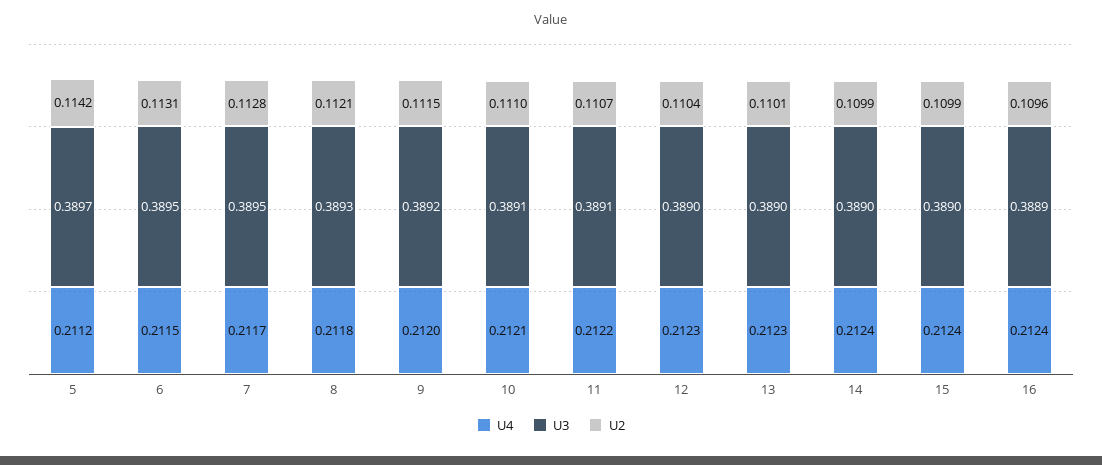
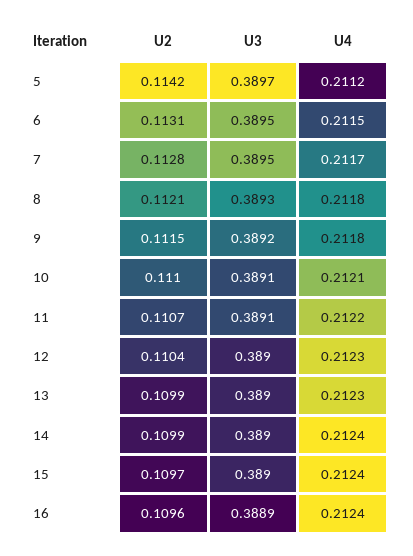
U4, 9: 0.212 -> 0.2118
U2, 13: 0.1101 -> 0.1099
U2, 15: 0.1099 -> 0.1097

